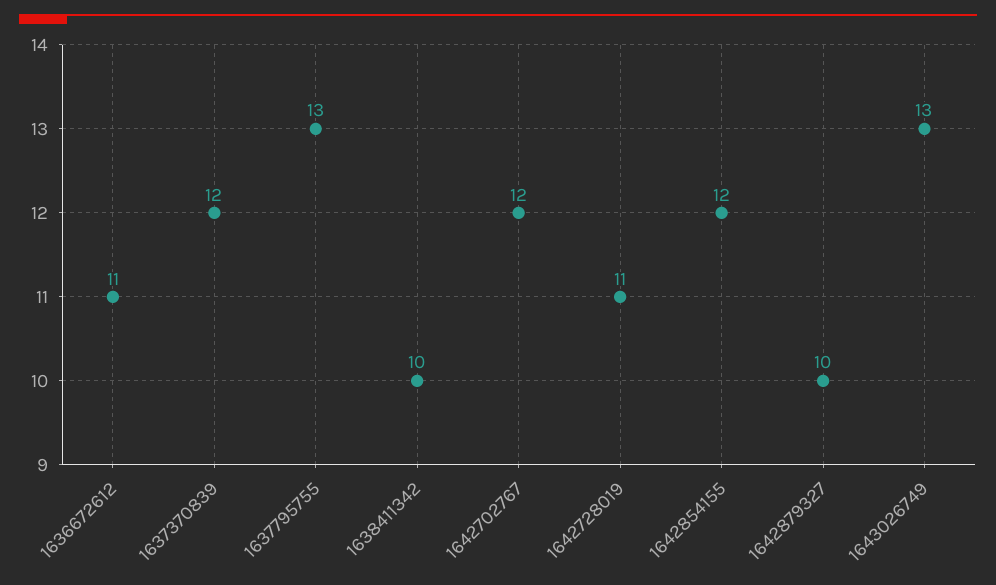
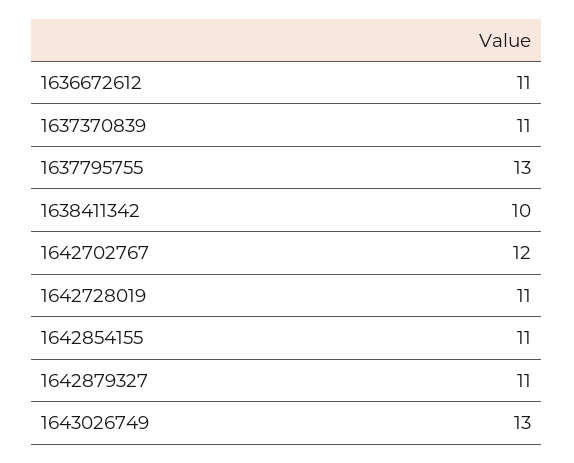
1637370839: 12 -> 11
1642854155: 12 -> 11
1642879327: 10 -> 11

